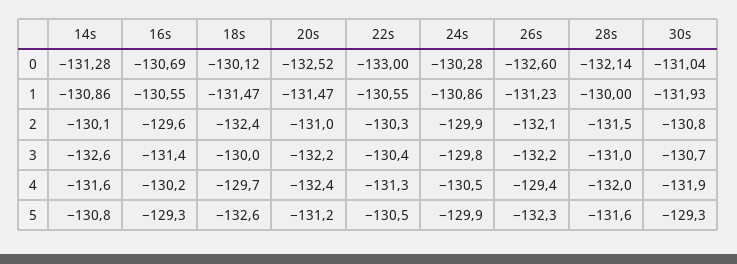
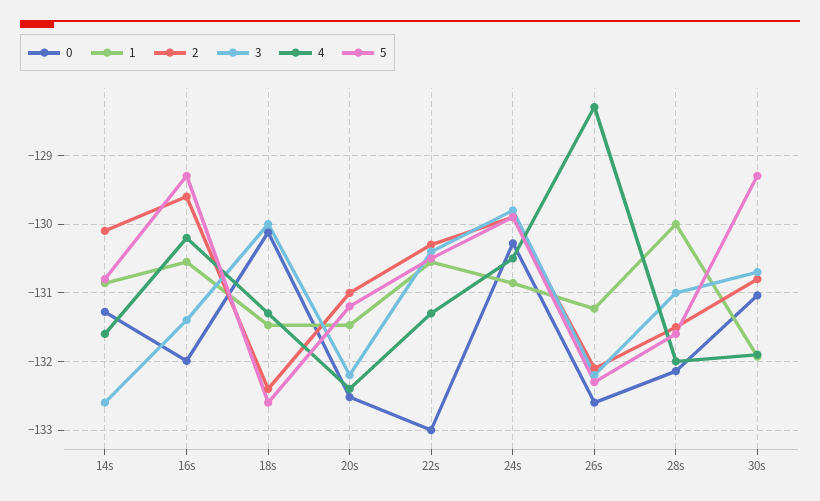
0, 16s: -130.69 -> -132
4, 18s: -129.7 -> -131.3
4, 26s: -129.4 -> -128.3

